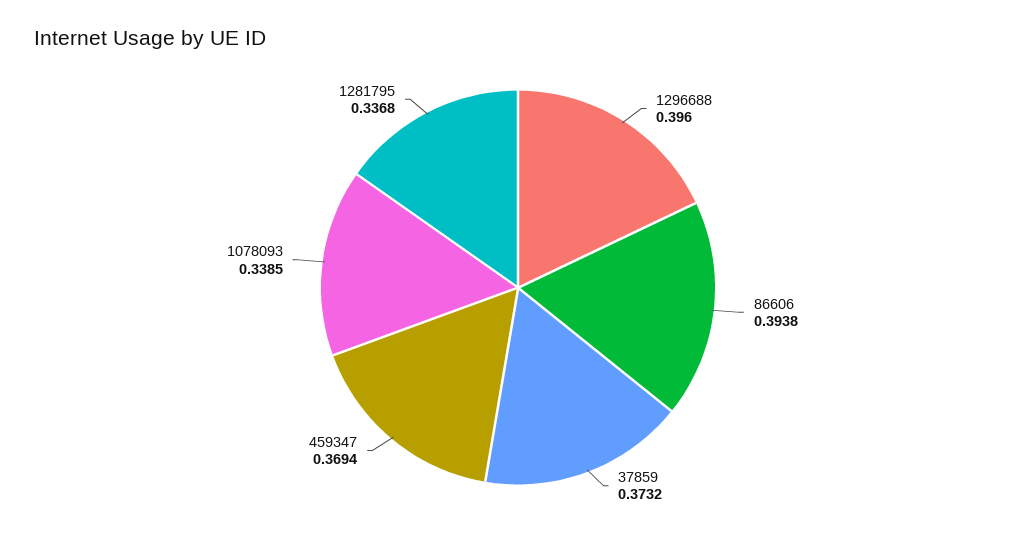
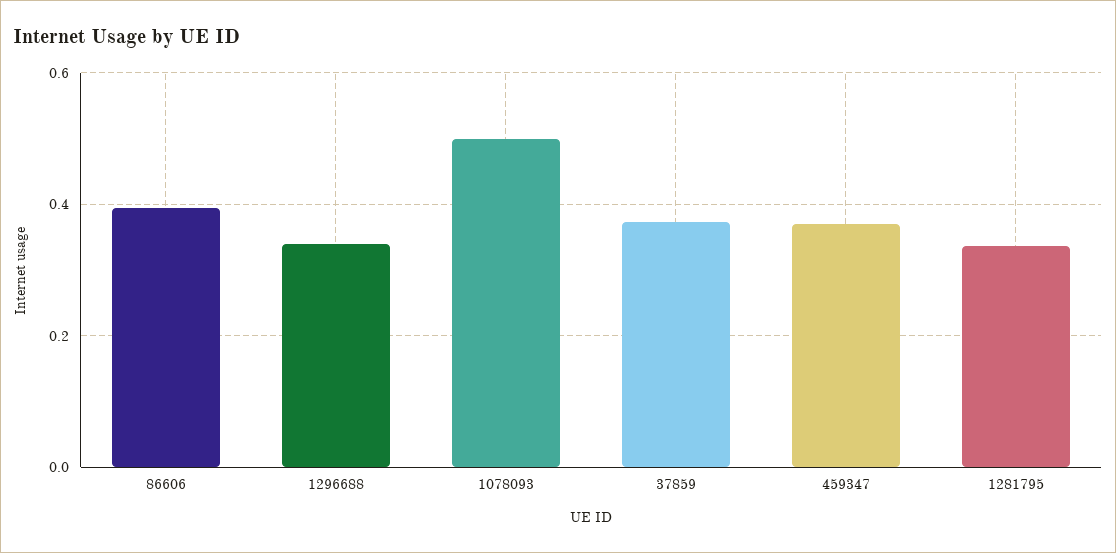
1296688: 0.396 -> 0.34
1078093: 0.3385 -> 0.5

